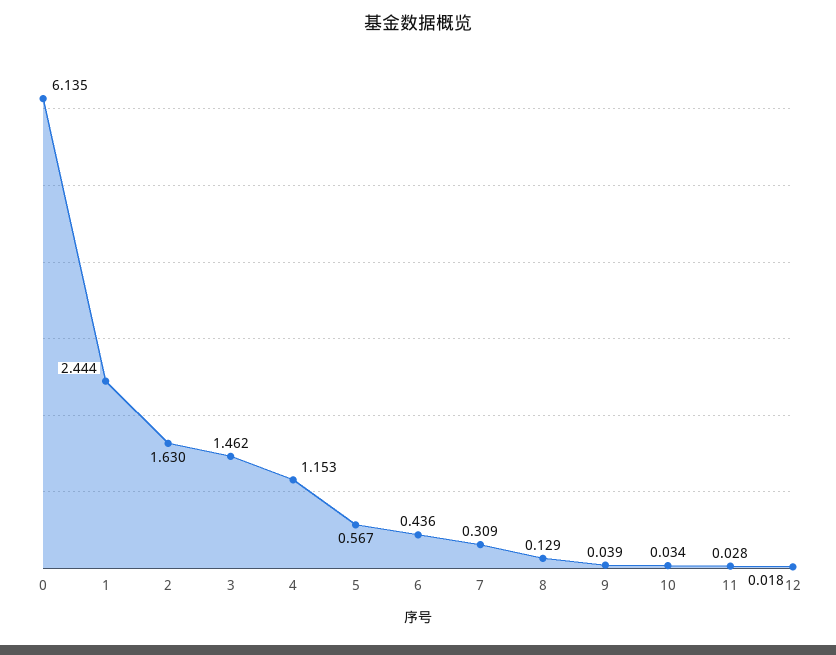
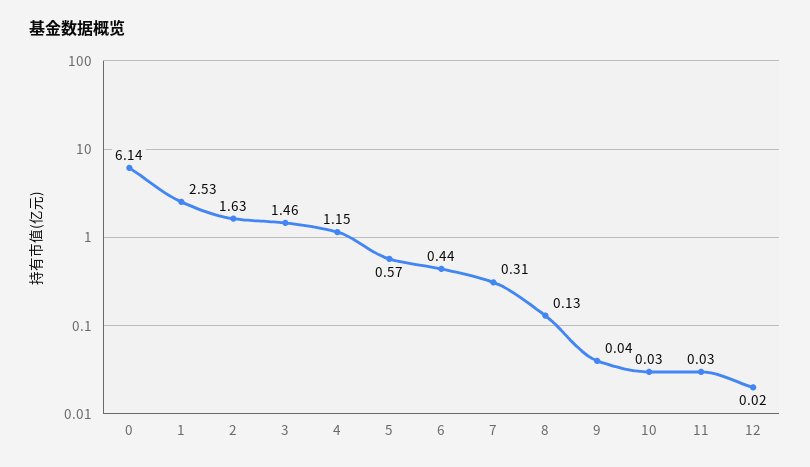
1: 2.444 -> 2.53

